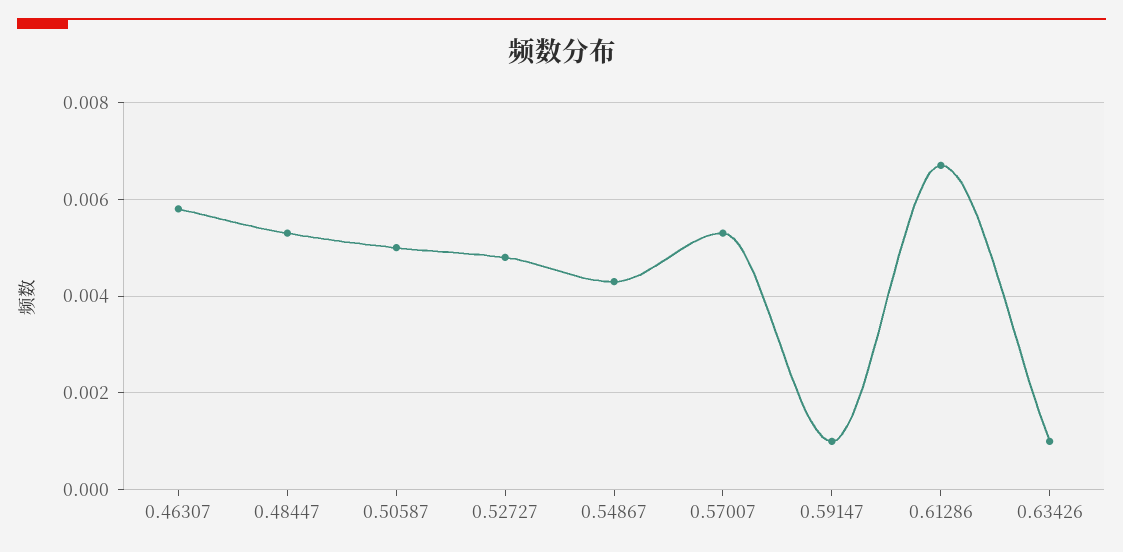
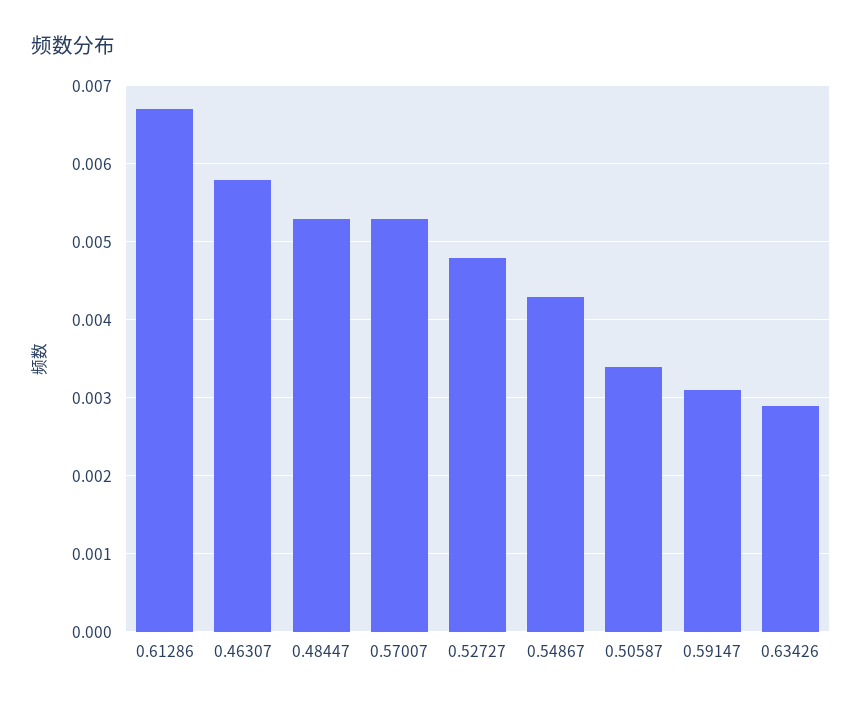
0.50587: 0.005 -> 0.0034
0.59147: 0.001 -> 0.0031
0.63426: 0.001 -> 0.0029

